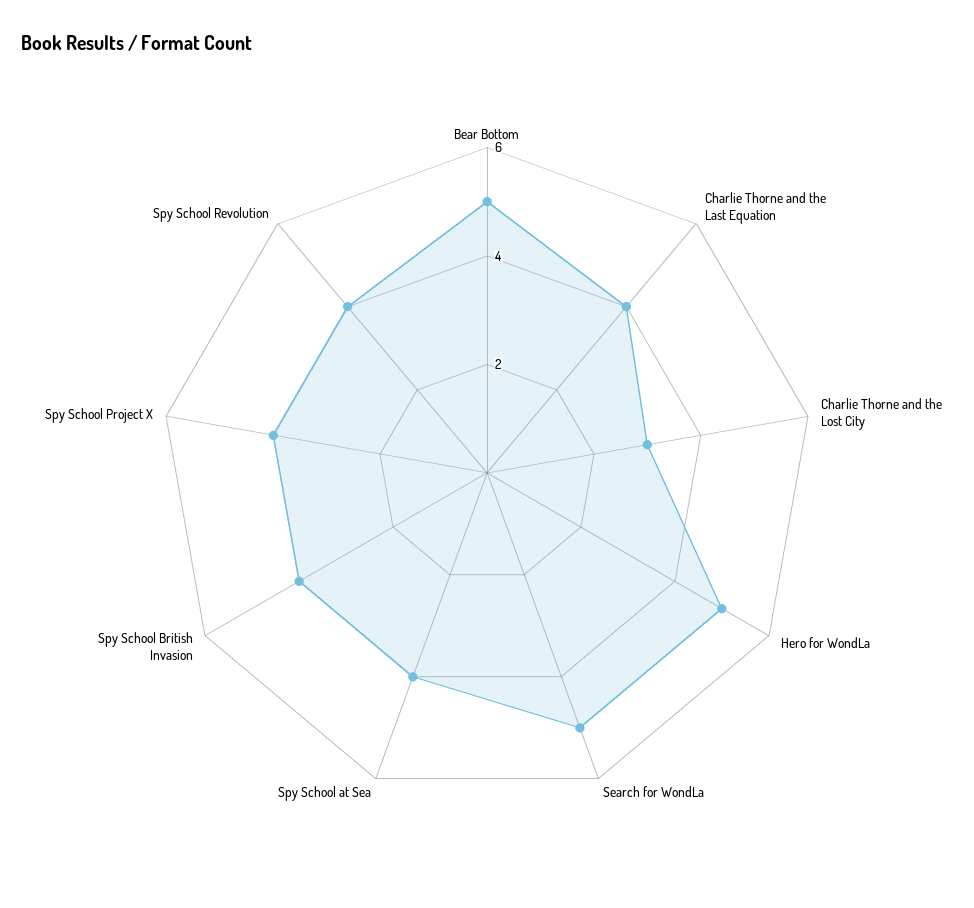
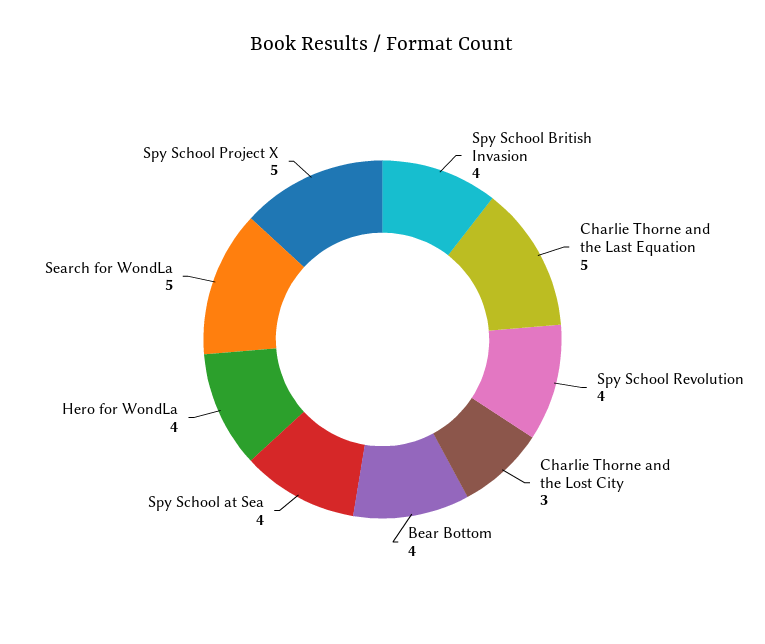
Bear Bottom: 5 -> 4
Charlie Thorne and the Last Equation: 4 -> 5
Hero for WondLa: 5 -> 4
Spy School Project X: 4 -> 5

